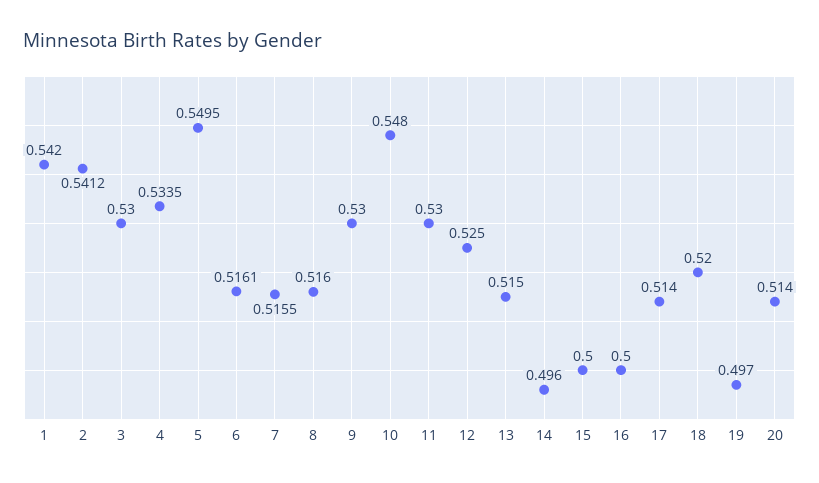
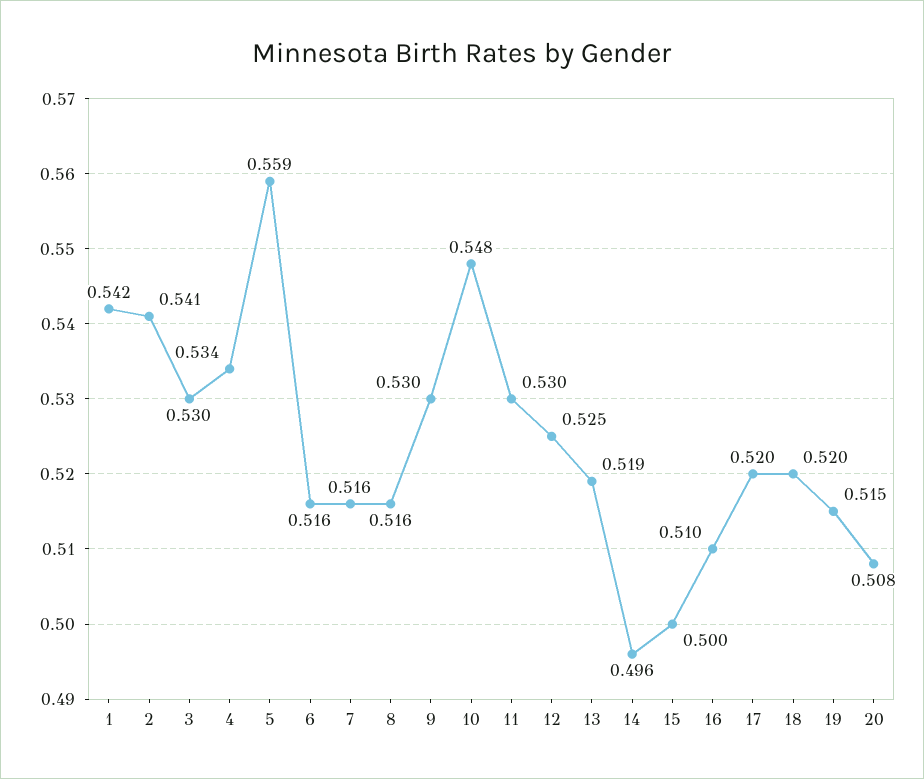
5: 0.5495 -> 0.559
13: 0.515 -> 0.519
16: 0.5 -> 0.51
17: 0.514 -> 0.52
19: 0.497 -> 0.515
20: 0.514 -> 0.508

